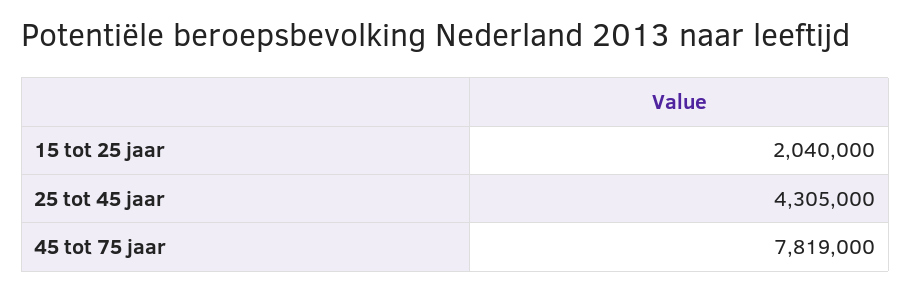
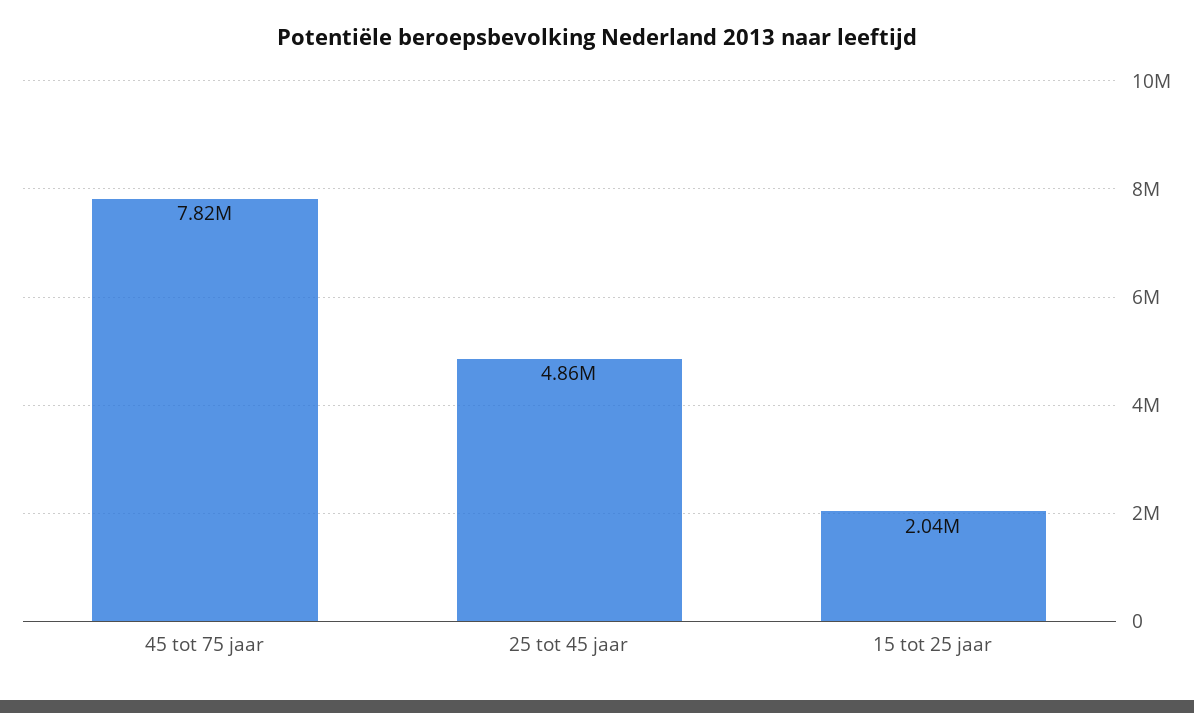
25 tot 45 jaar: 4305000 -> 4860000

